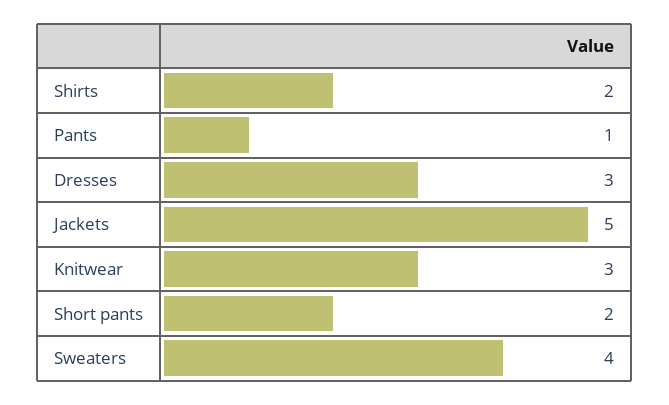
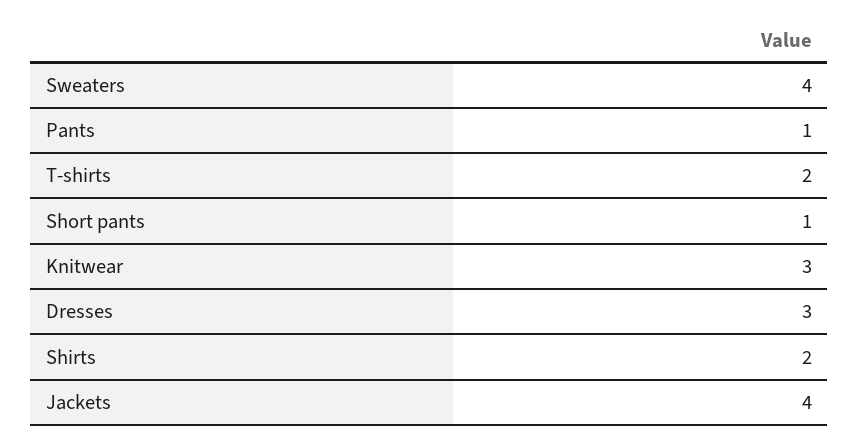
Jackets: 5 -> 4
Short pants: 2 -> 1
T-shirts: none -> 2

